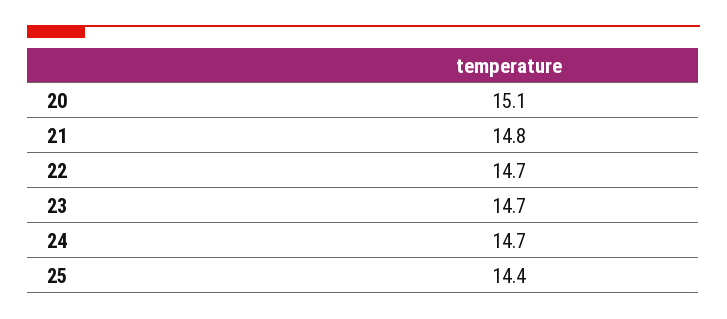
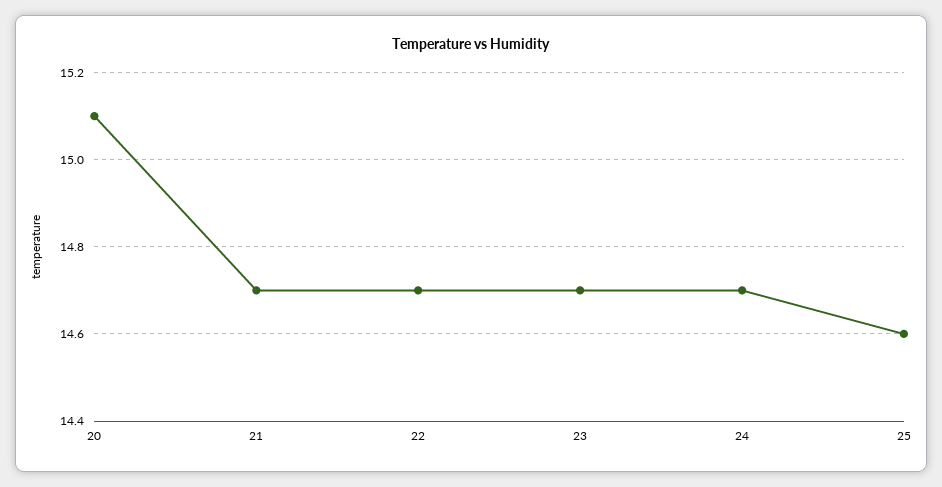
21: 14.8 -> 14.7
25: 14.4 -> 14.6

